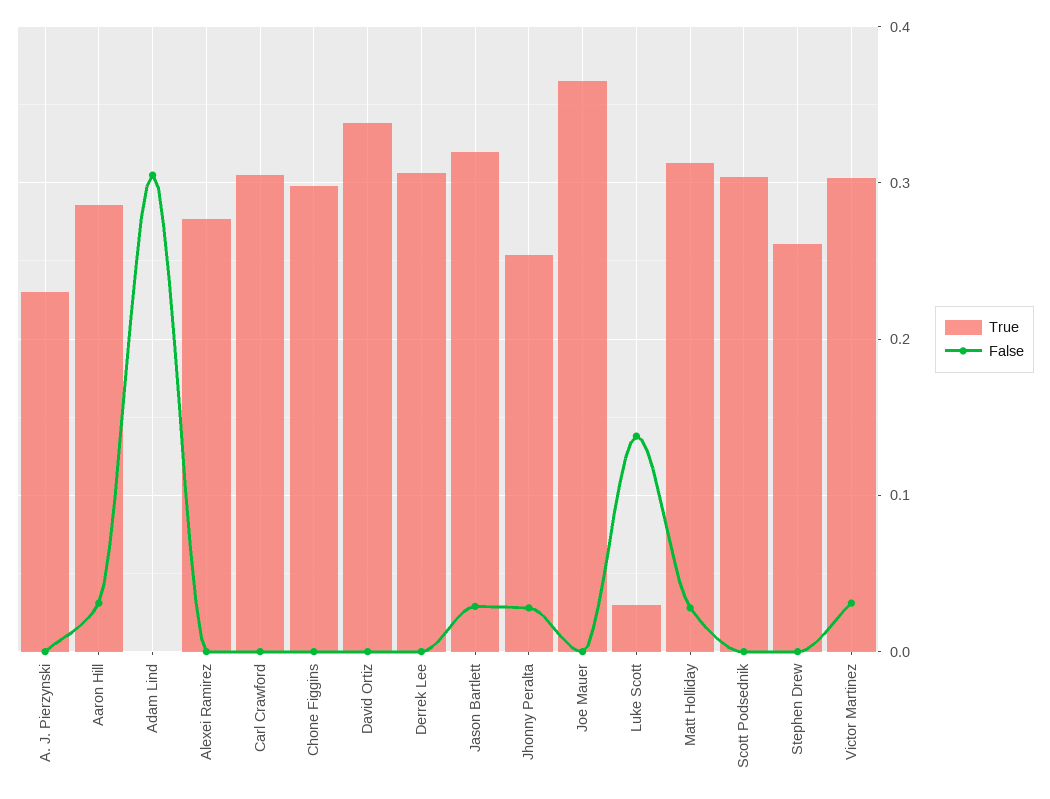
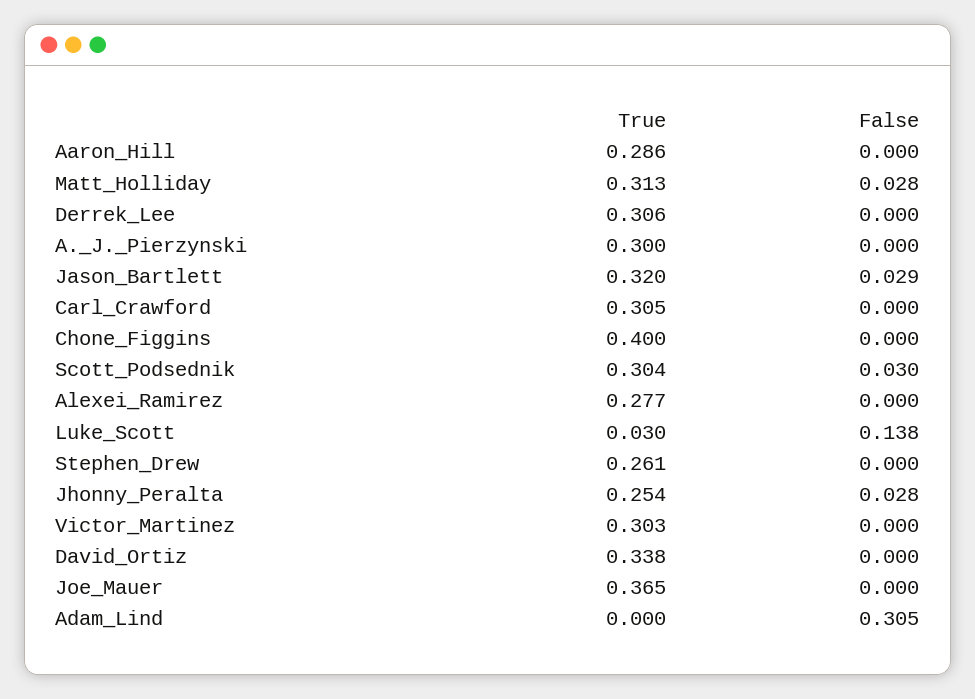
True, A. J. Pierzynski: 0.23 -> 0.3
False, Aaron Hill: 0.03 -> 0
True, Chone Figgins: 0.3 -> 0.4
False, Scott Podsednik: 0 -> 0.03
False, Victor Martinez: 0.03 -> 0

